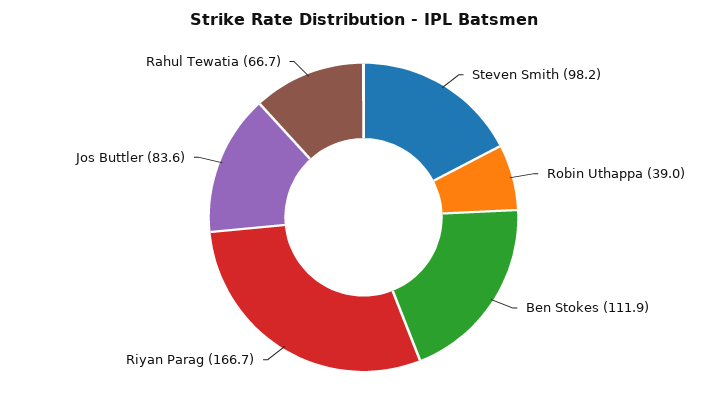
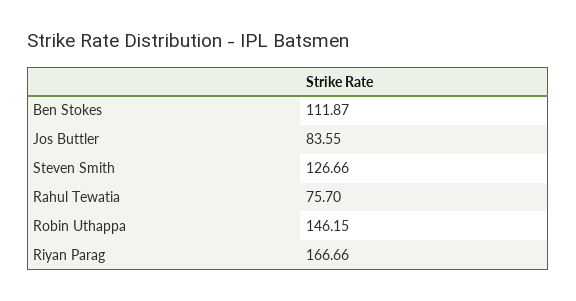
Steven Smith: 98.2 -> 126.66
Robin Uthappa: 39 -> 146.15
Rahul Tewatia: 66.7 -> 75.7

